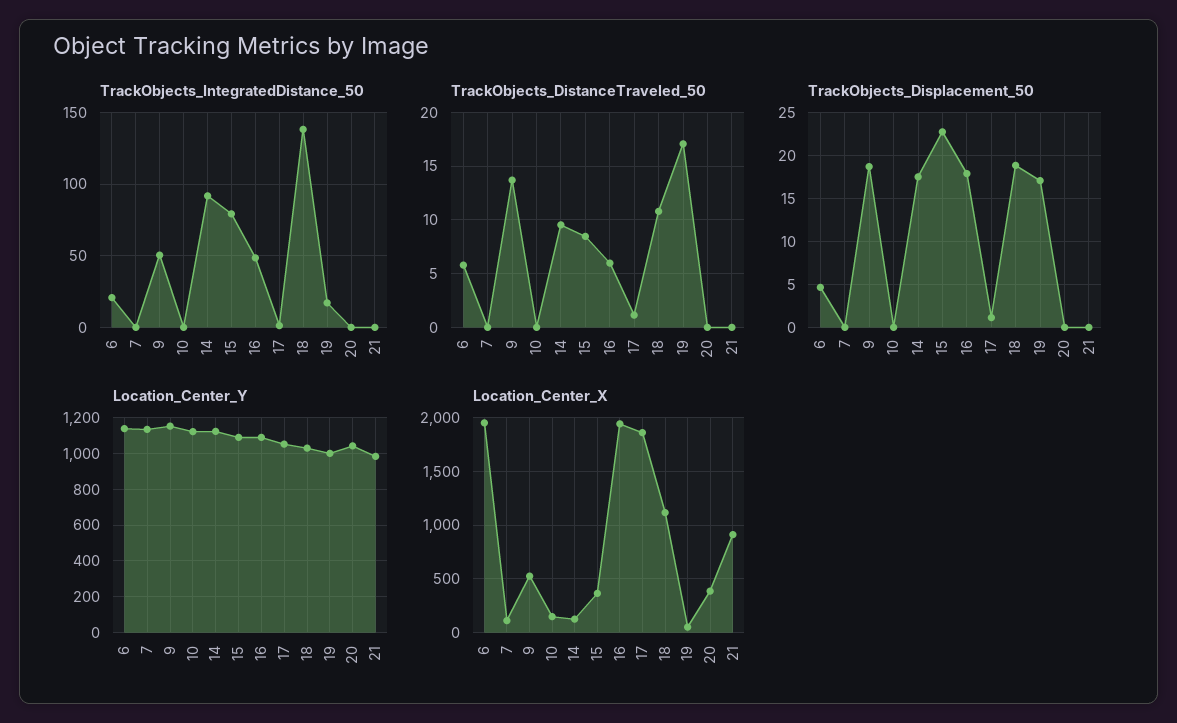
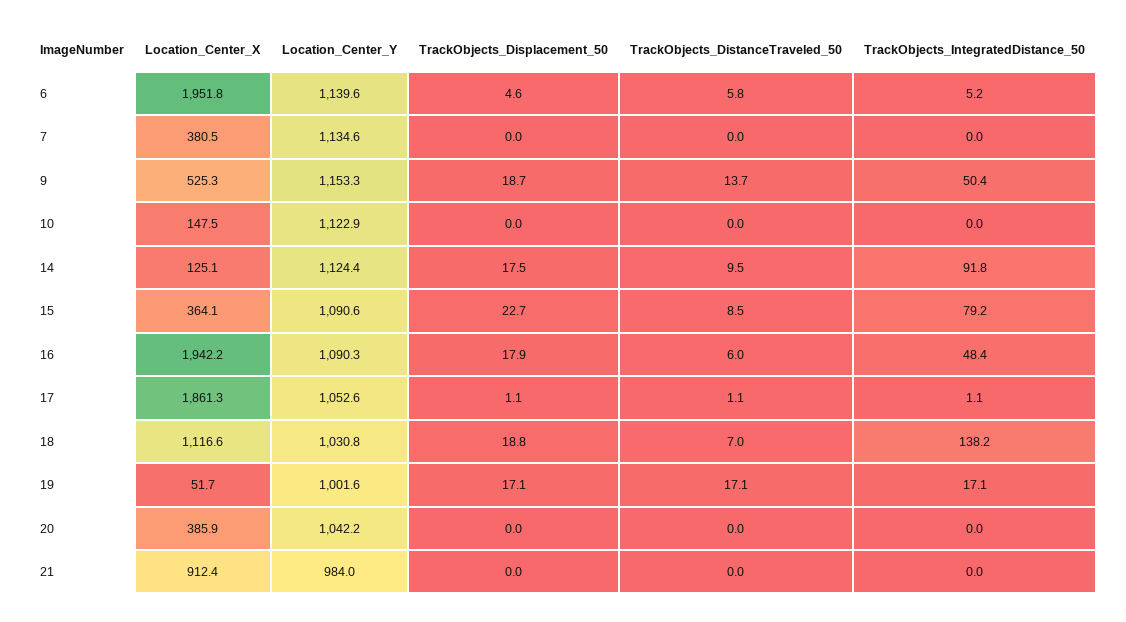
TrackObjects_IntegratedDistance_50, 6: 20 -> 5.2
TrackObjects_DistanceTraveled_50, 18: 11 -> 7
Location_Center_X, 7: 100 -> 380.5

